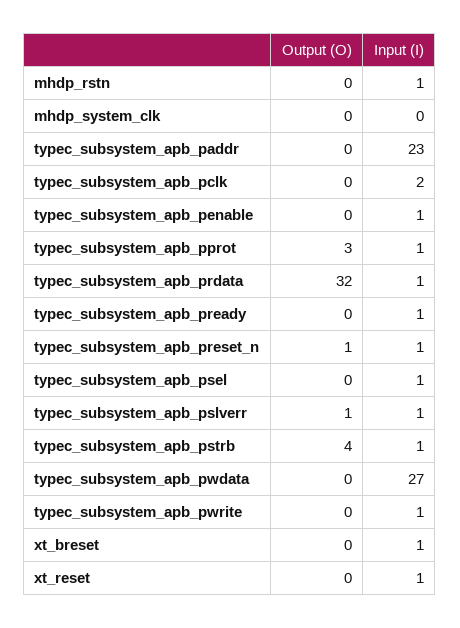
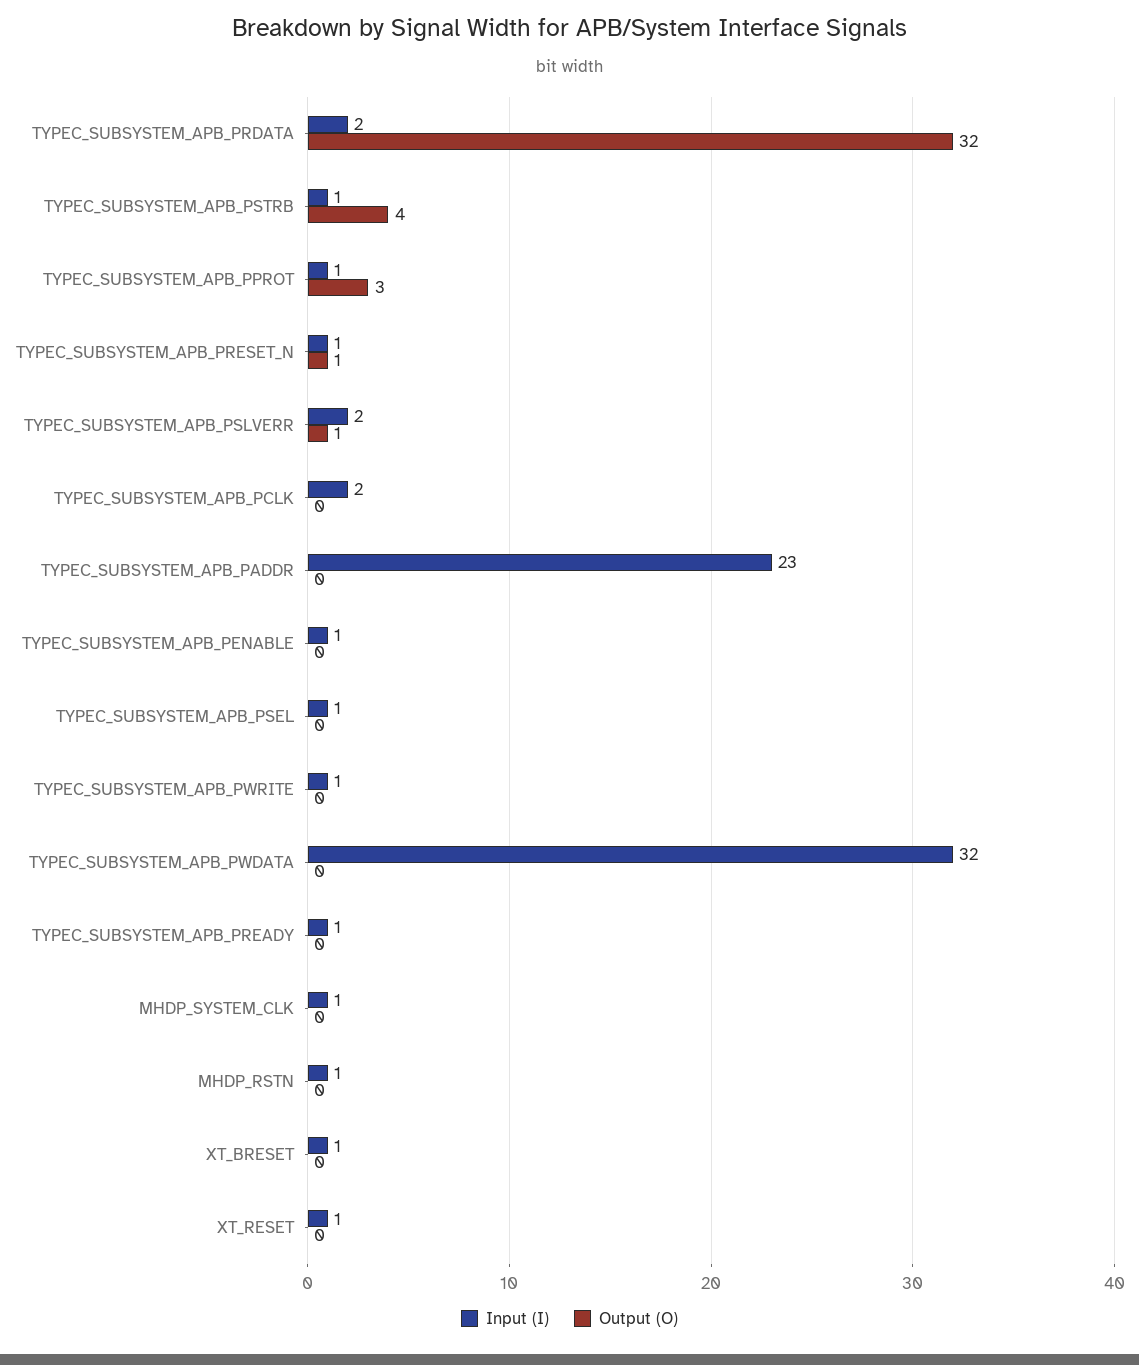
Input (I), mhdp_system_clk: 0 -> 1
Input (I), typec_subsystem_apb_prdata: 1 -> 2
Input (I), typec_subsystem_apb_pslverr: 1 -> 2
Input (I), typec_subsystem_apb_pwdata: 27 -> 32

